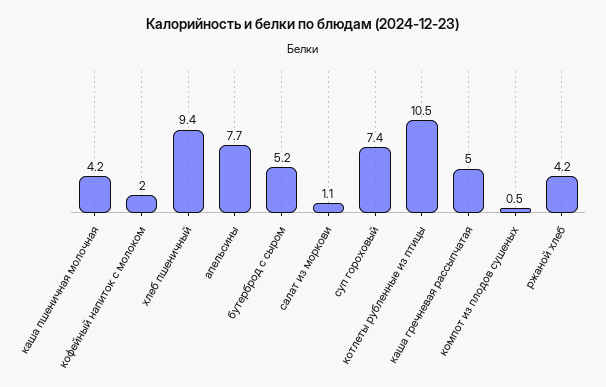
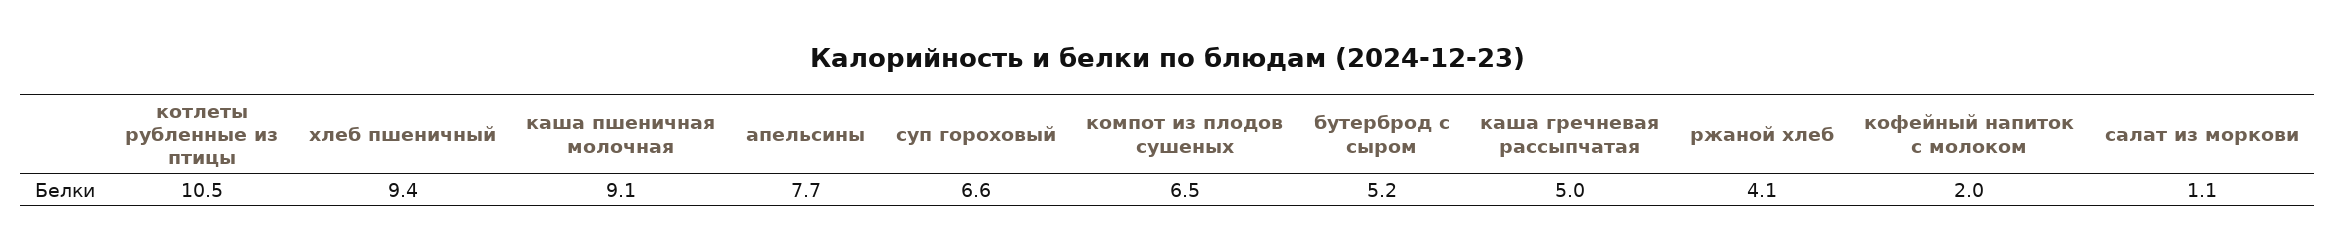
каша пшеничная молочная: 4.2 -> 9.1
суп гороховый: 7.4 -> 6.6
компот из плодов сушеных: 0.5 -> 6.5
ржаной хлеб: 4.2 -> 4.1

